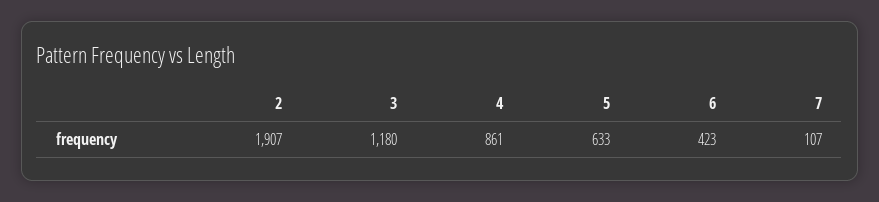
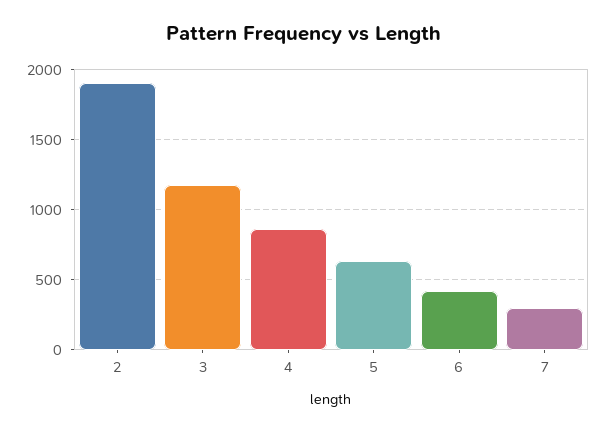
7: 107 -> 300

